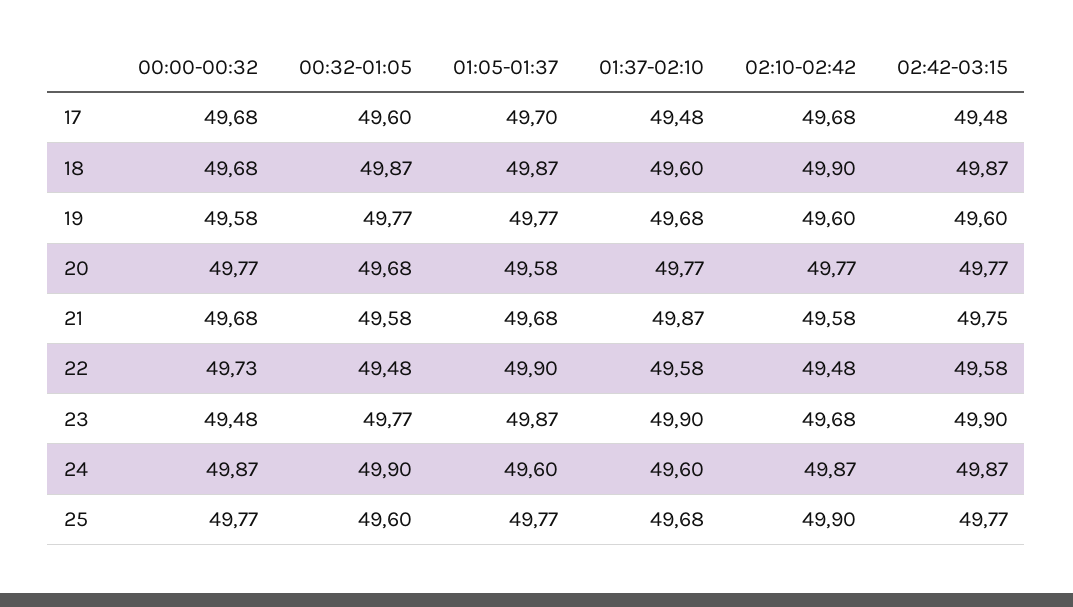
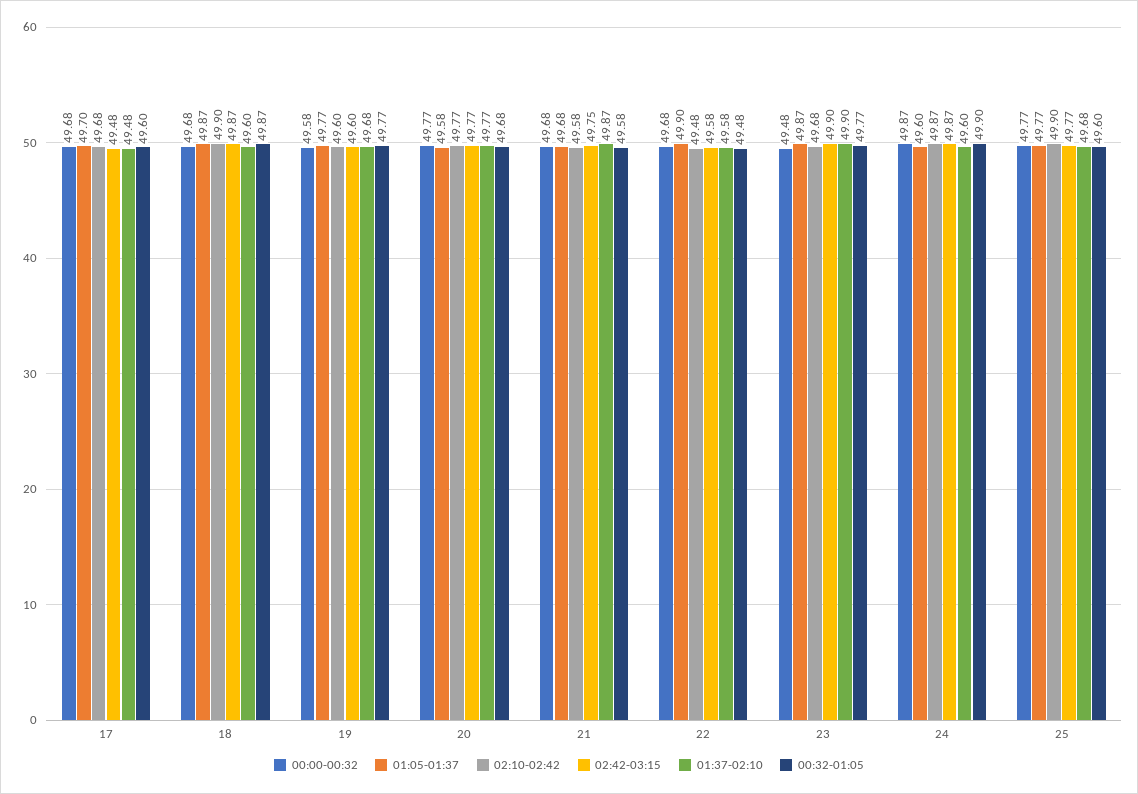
00:00-00:32, 22: 49.73 -> 49.68

